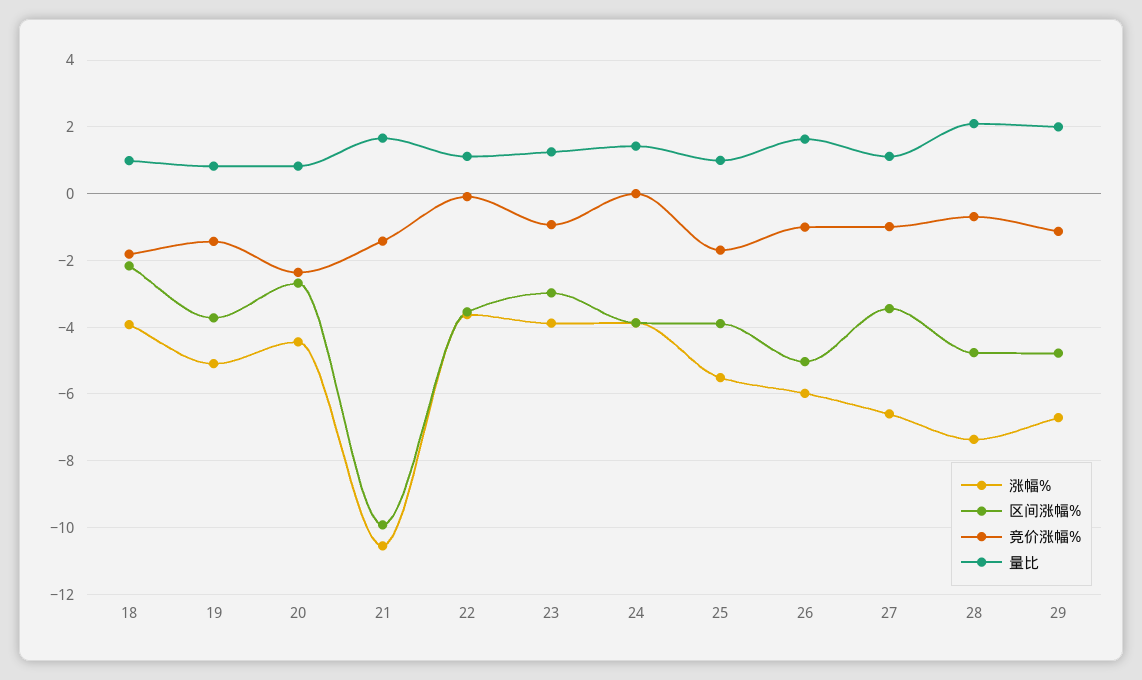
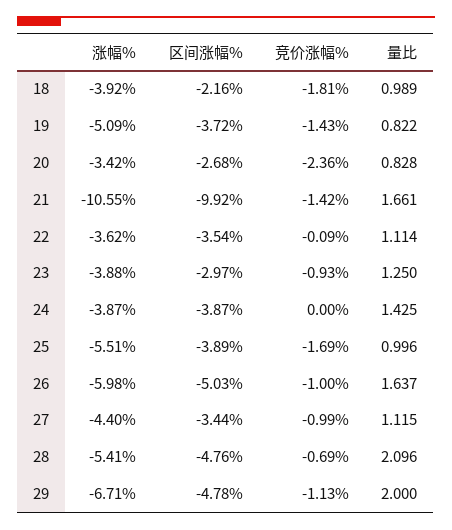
涨幅%, 20: -4.4 -> -3.42
涨幅%, 27: -6.6 -> -4.4
涨幅%, 28: -7.4 -> -5.41

